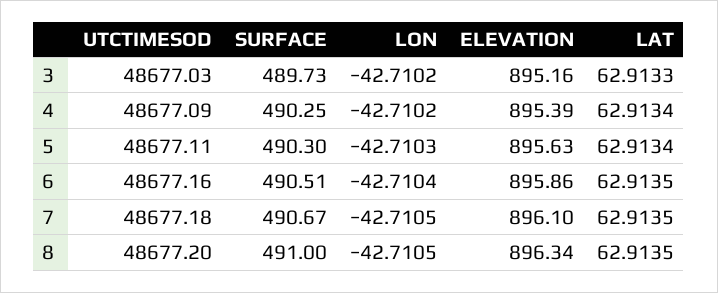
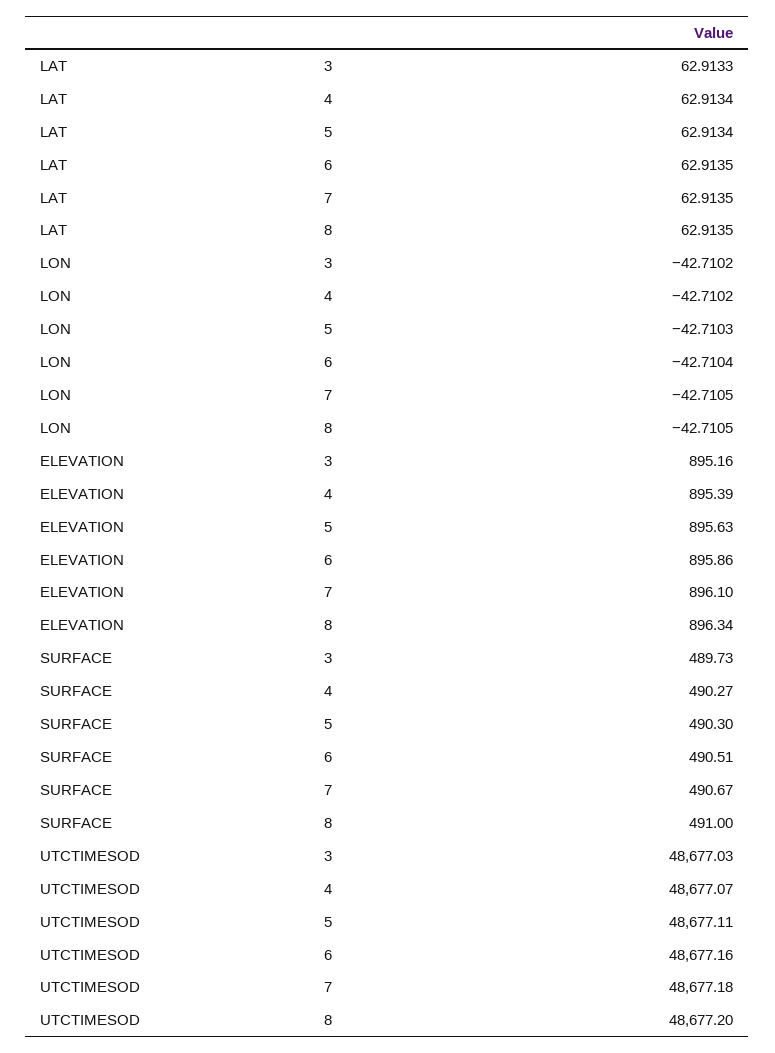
UTCTIMESOD, 4: 48677.09 -> 48677.07
SURFACE, 4: 490.25 -> 490.27

